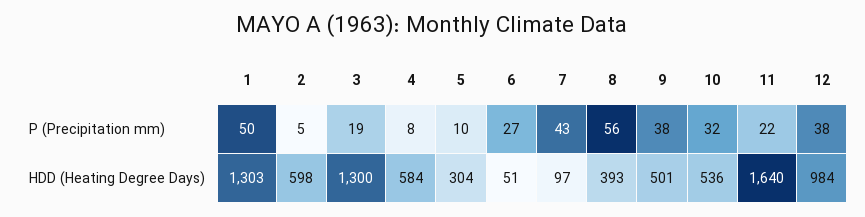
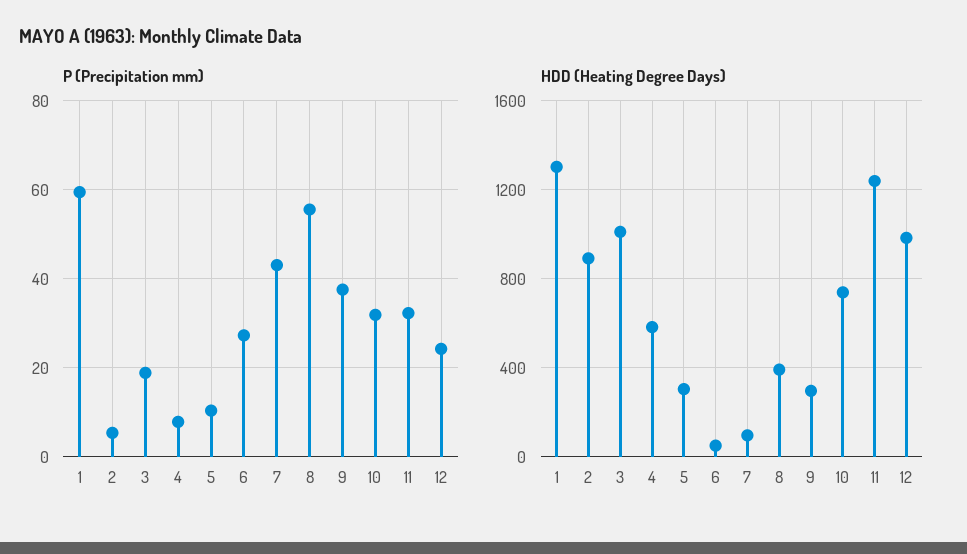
P (Precipitation mm), 1: 50 -> 60
P (Precipitation mm), 11: 22 -> 32
P (Precipitation mm), 12: 38 -> 24
HDD (Heating Degree Days), 2: 598 -> 900
HDD (Heating Degree Days), 3: 1300 -> 1000
HDD (Heating Degree Days), 9: 501 -> 300
HDD (Heating Degree Days), 10: 536 -> 750
HDD (Heating Degree Days), 11: 1640 -> 1250

